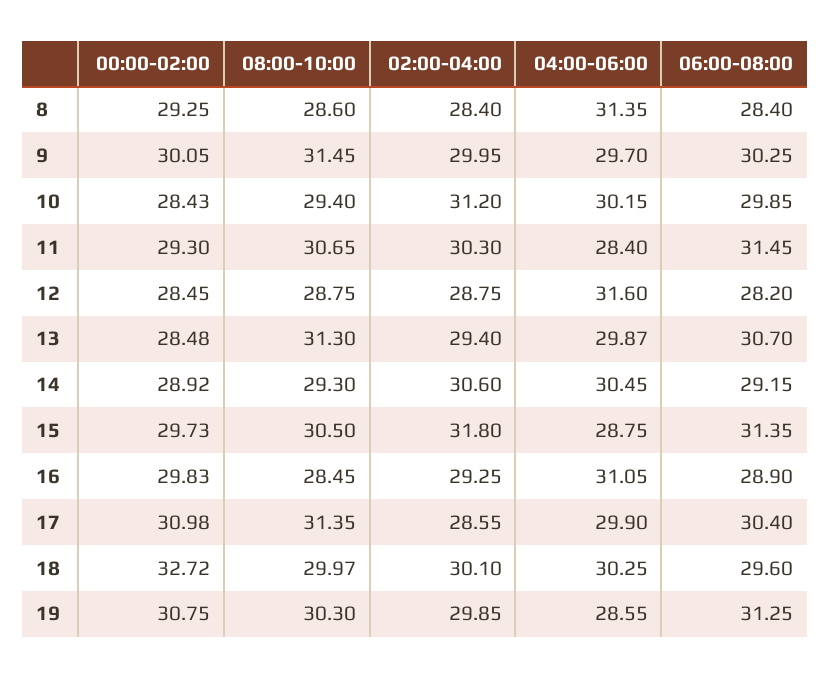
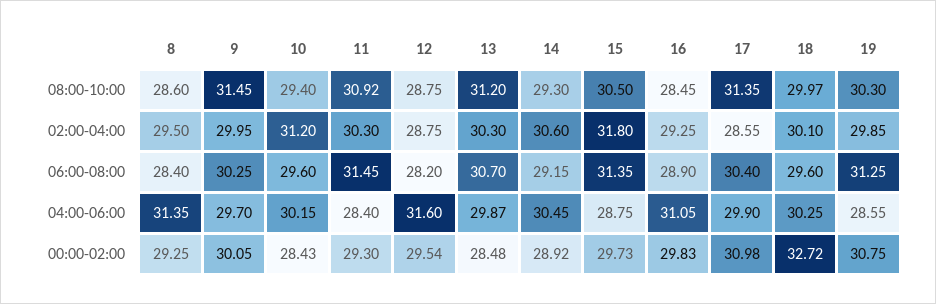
02:00-04:00, 8: 28.4 -> 29.5
06:00-08:00, 10: 29.85 -> 29.6
08:00-10:00, 11: 30.65 -> 30.92
00:00-02:00, 12: 28.45 -> 29.54
08:00-10:00, 13: 31.3 -> 31.2
02:00-04:00, 13: 29.4 -> 30.3

